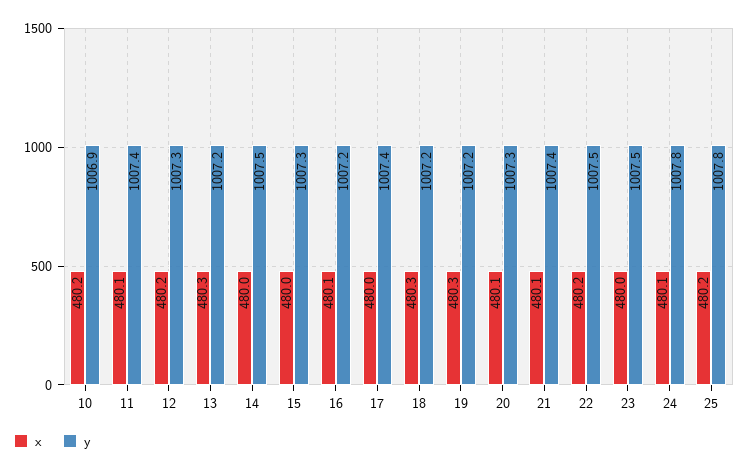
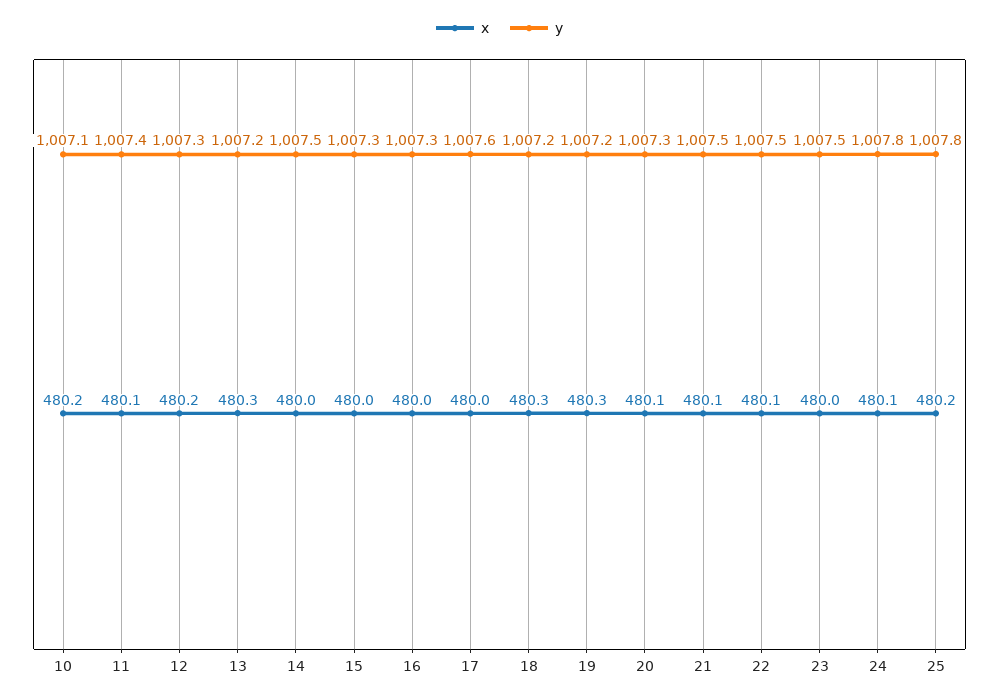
y, 10: 1006.9 -> 1007.1
x, 16: 480.1 -> 480
y, 16: 1007.2 -> 1007.3
y, 17: 1007.4 -> 1007.6
y, 21: 1007.4 -> 1007.5
x, 22: 480.2 -> 480.1

